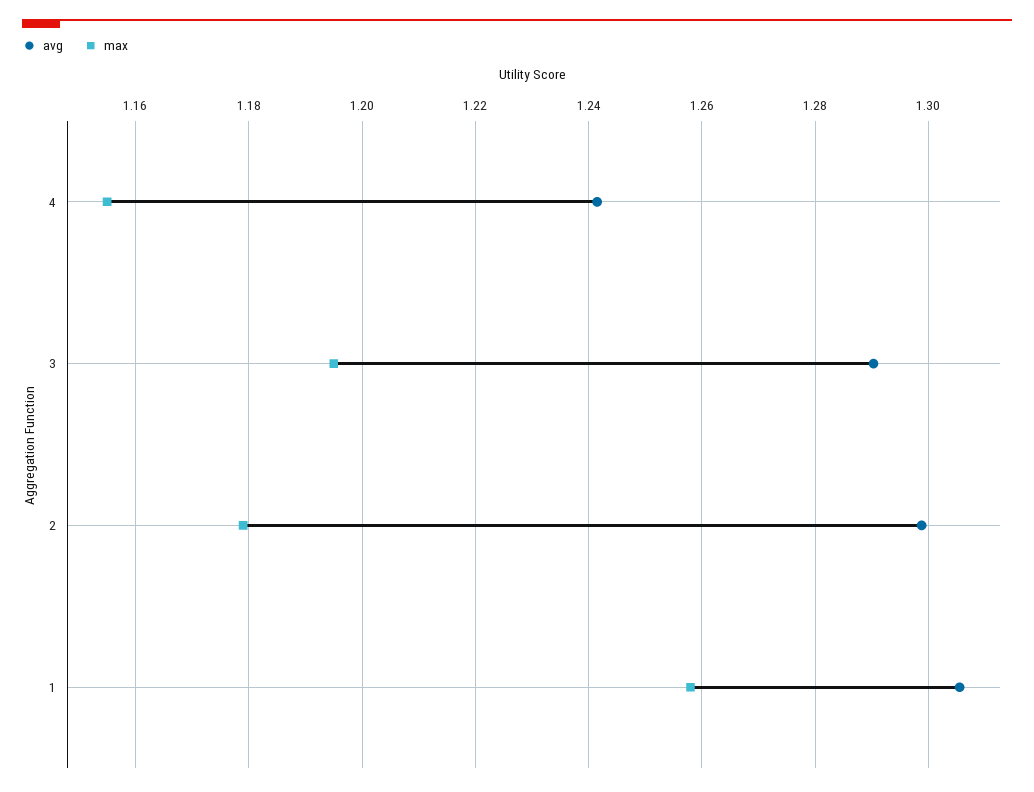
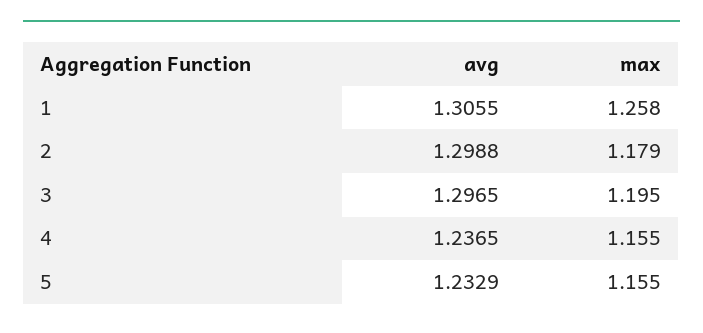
avg, 4: 1.242 -> 1.2365
avg, 3: 1.29 -> 1.2965
avg, 5: none -> 1.2329
max, 5: none -> 1.155

